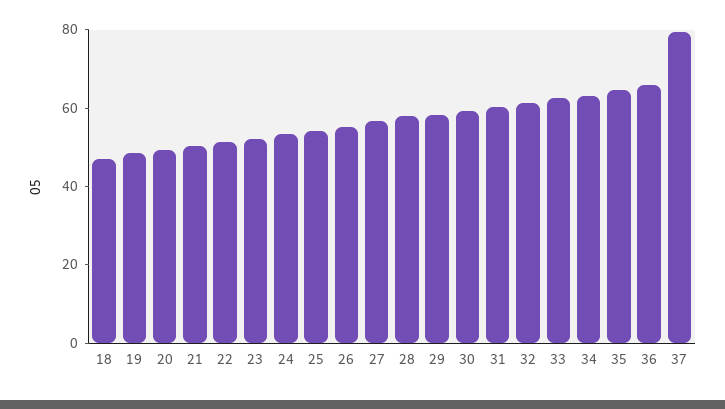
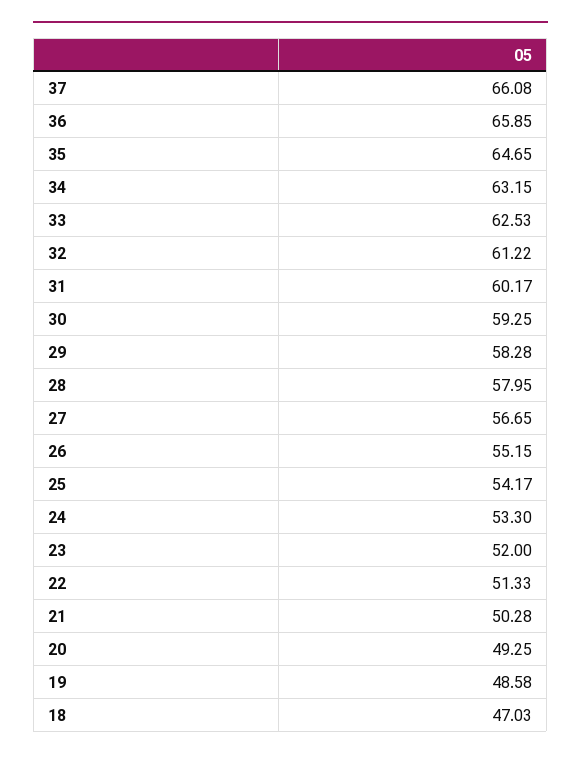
37: 80 -> 66.08

